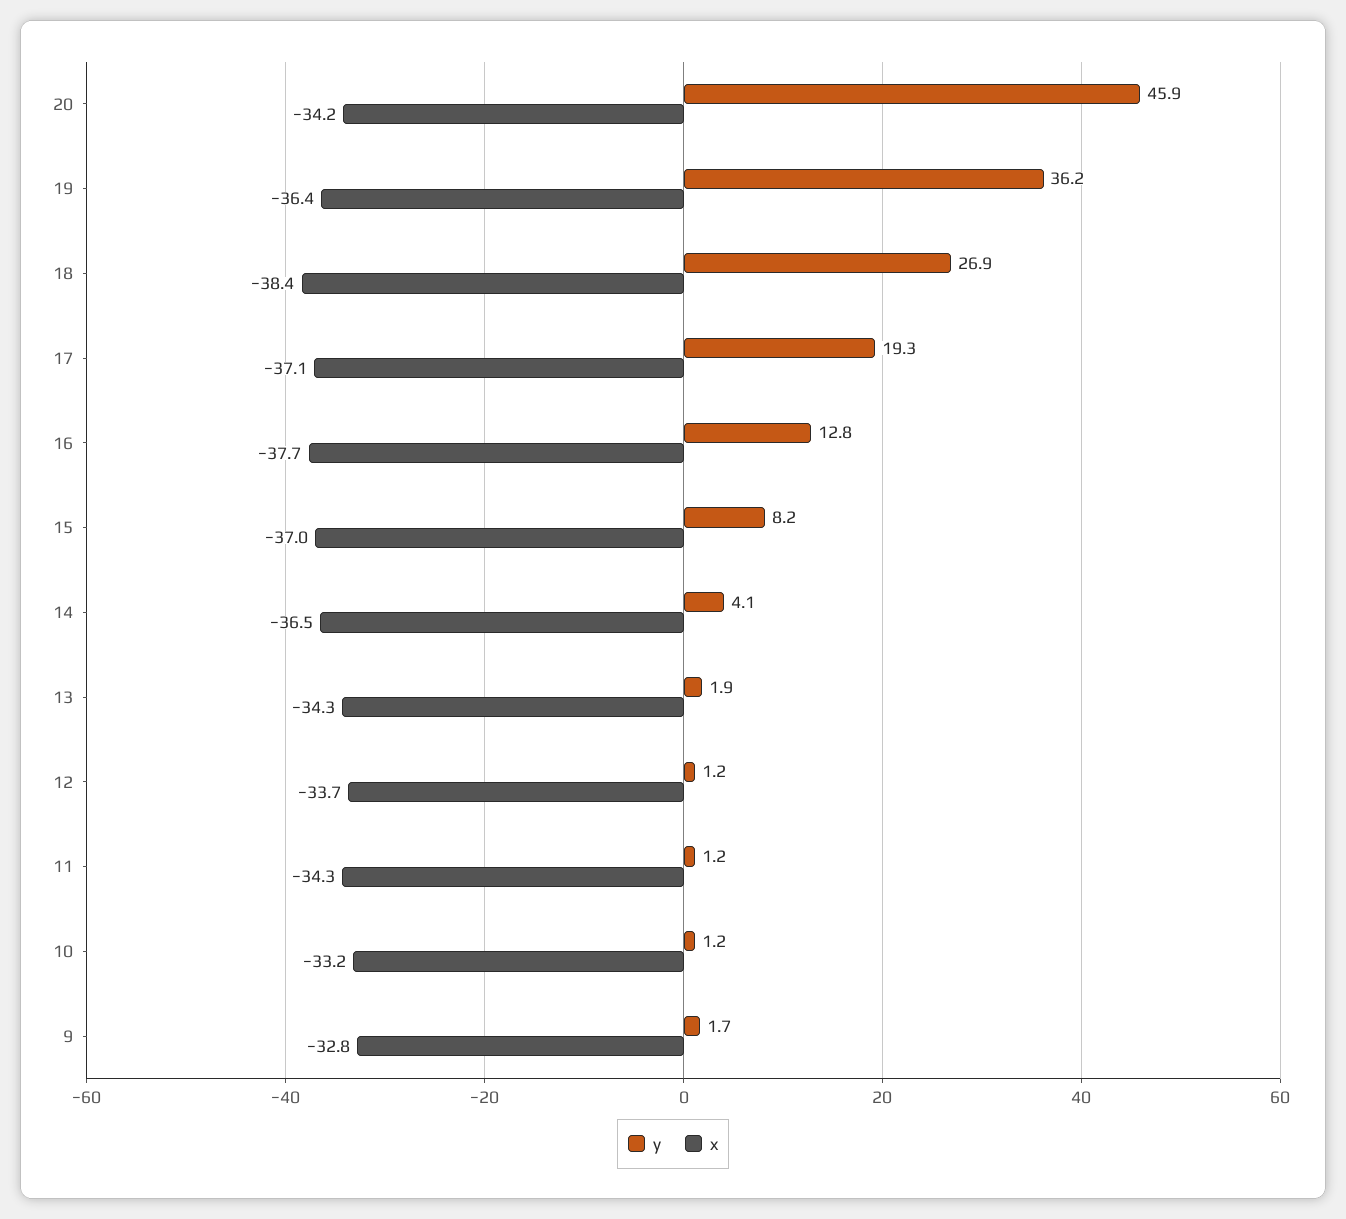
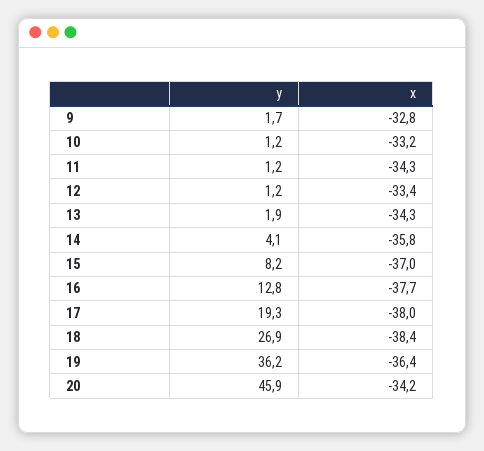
x, 17: -37.1 -> -38
x, 14: -36.5 -> -35.8
x, 12: -33.7 -> -33.4

